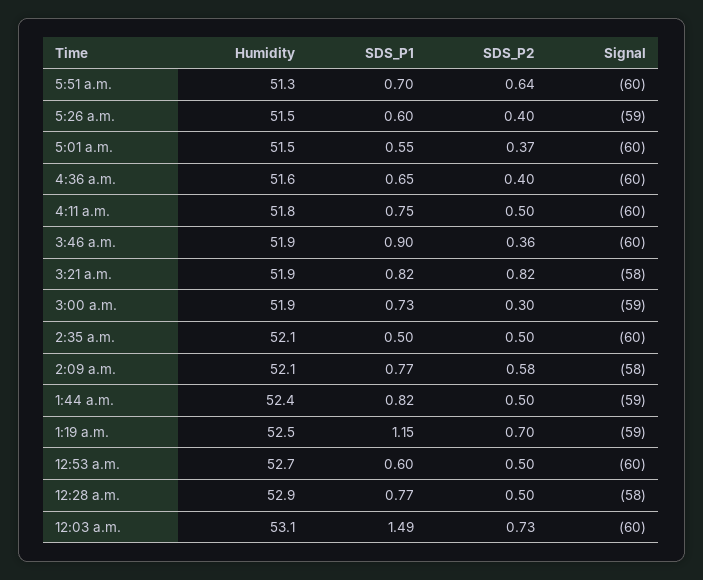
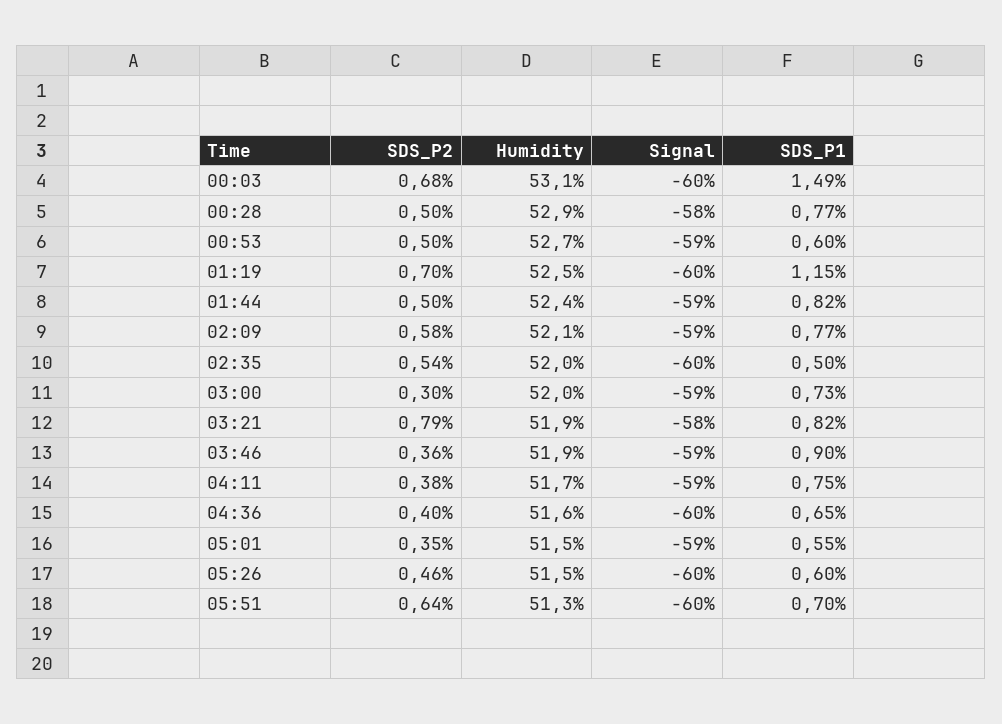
SDS_P2, 5:26 a.m.: 0.4 -> 0.46
Signal, 5:26 a.m.: -59 -> -60
SDS_P2, 5:01 a.m.: 0.37 -> 0.35
Signal, 5:01 a.m.: -60 -> -59
Humidity, 4:11 a.m.: 51.8 -> 51.7
SDS_P2, 4:11 a.m.: 0.5 -> 0.38
Signal, 4:11 a.m.: -60 -> -59
Signal, 3:46 a.m.: -60 -> -59
SDS_P2, 3:21 a.m.: 0.82 -> 0.79
Humidity, 3:00 a.m.: 51.9 -> 52
Humidity, 2:35 a.m.: 52.1 -> 52
SDS_P2, 2:35 a.m.: 0.5 -> 0.54
Signal, 2:09 a.m.: -58 -> -59
Signal, 1:19 a.m.: -59 -> -60
Signal, 12:53 a.m.: -60 -> -59
SDS_P2, 12:03 a.m.: 0.73 -> 0.68

